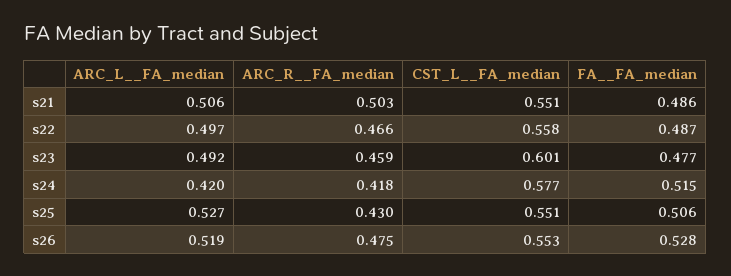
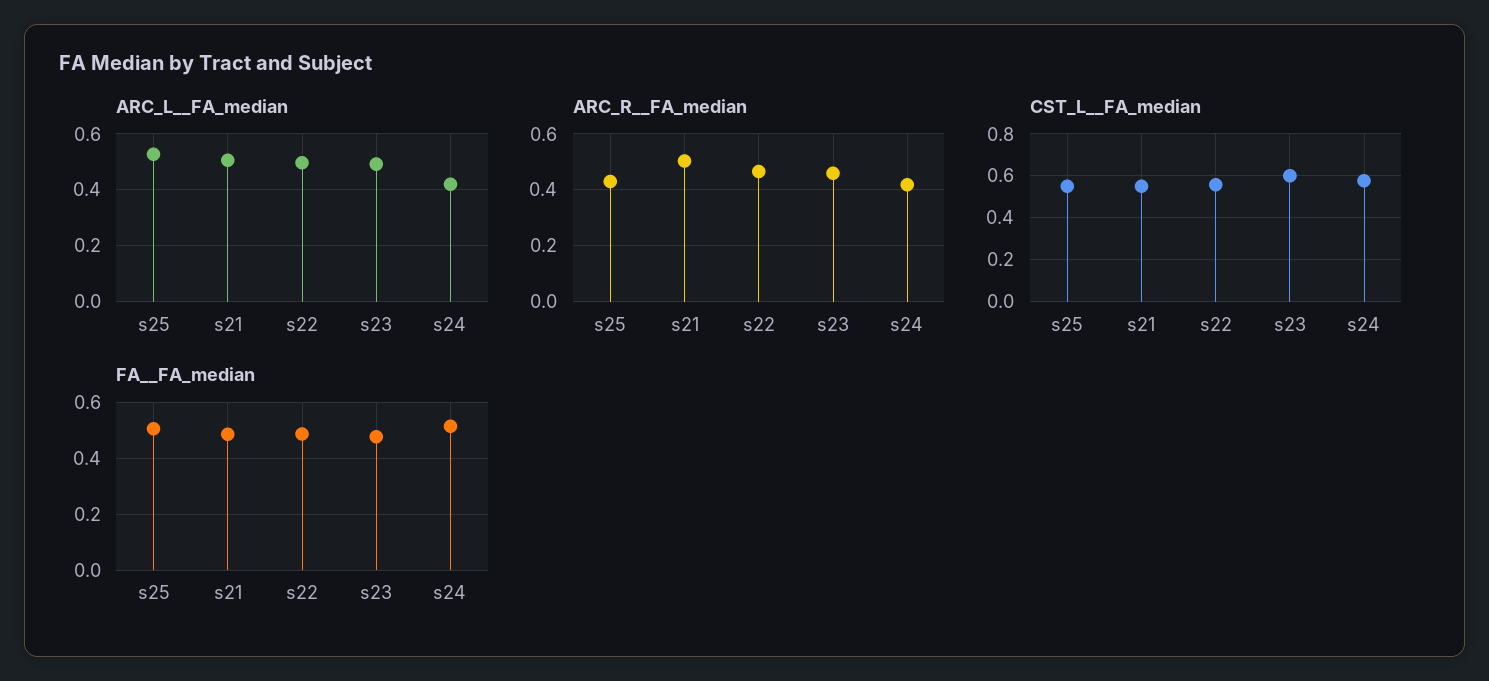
ARC_L__FA_median, s26: 0.519 -> none
ARC_R__FA_median, s26: 0.475 -> none
CST_L__FA_median, s26: 0.553 -> none
FA__FA_median, s26: 0.528 -> none

